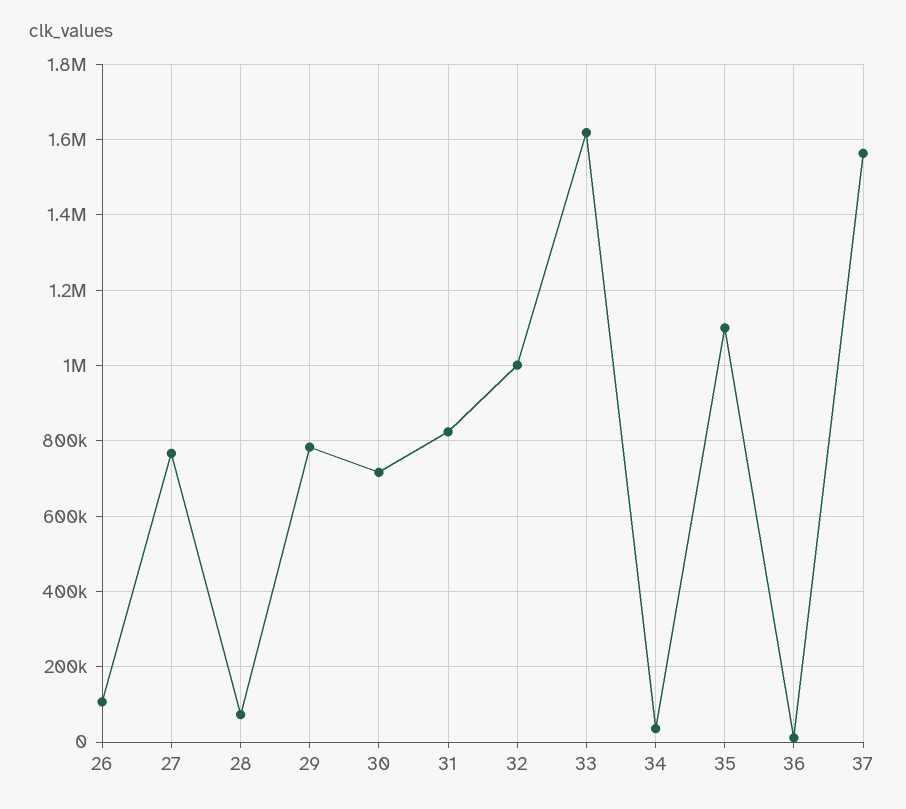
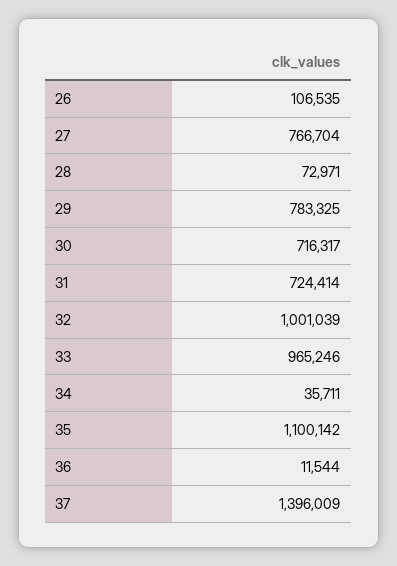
31: 820000 -> 724414
33: 1620000 -> 965246
37: 1560000 -> 1396009

